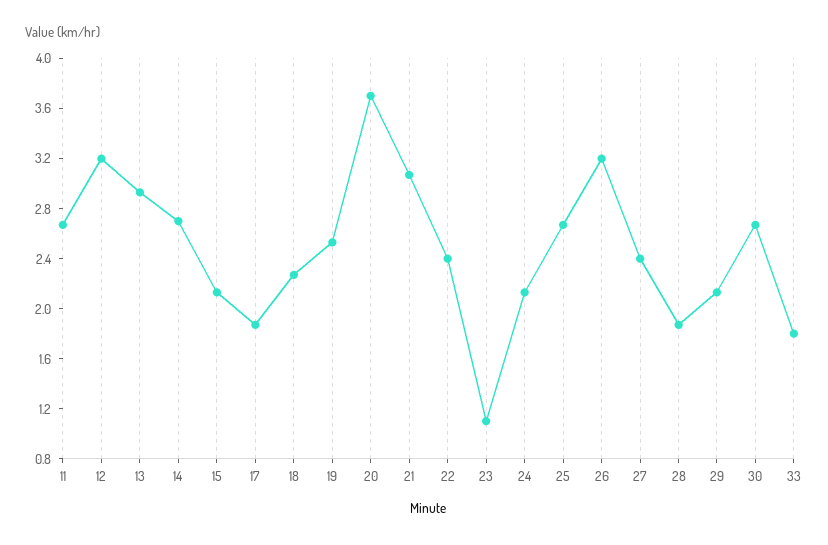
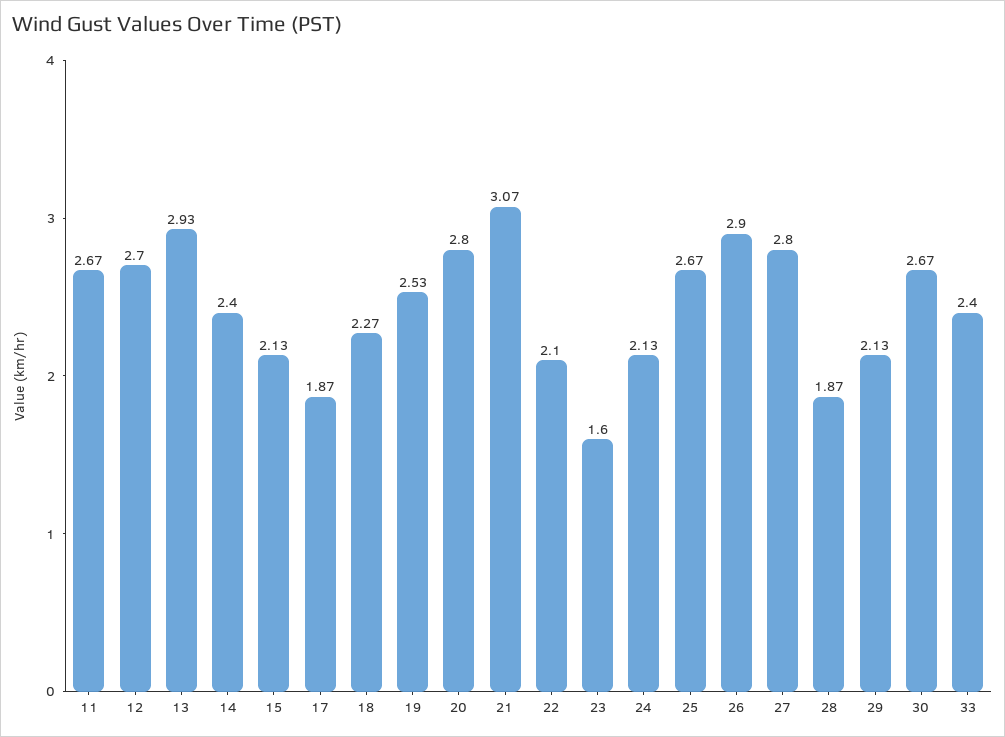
12: 3.2 -> 2.7
14: 2.7 -> 2.4
20: 3.7 -> 2.8
22: 2.4 -> 2.1
23: 1.1 -> 1.6
26: 3.2 -> 2.9
27: 2.4 -> 2.8
33: 1.8 -> 2.4

